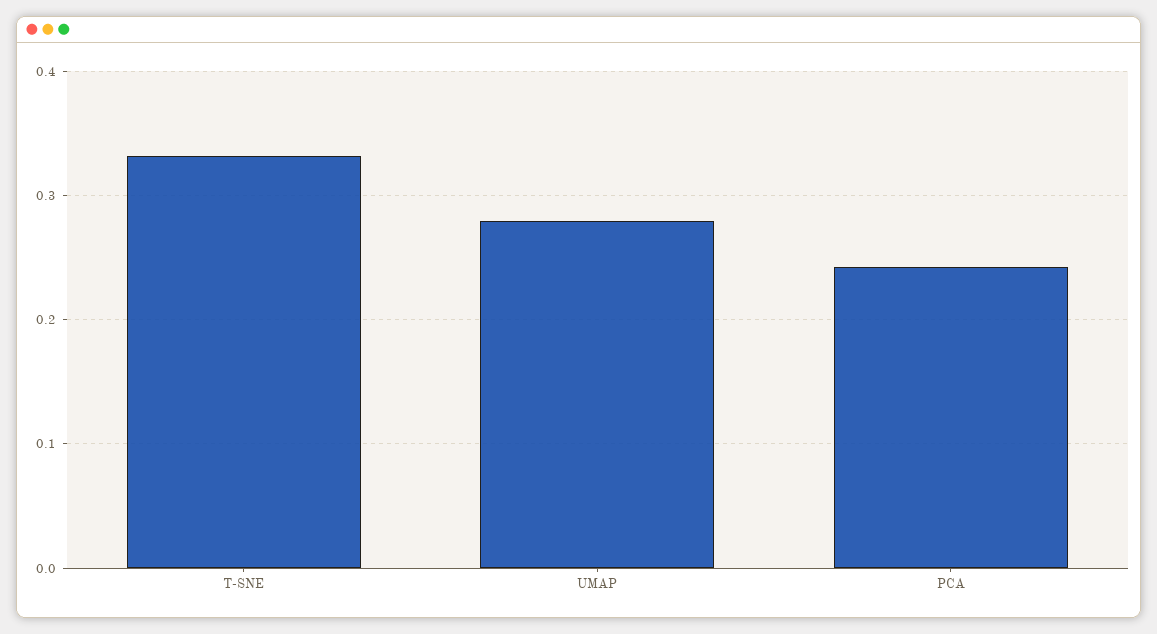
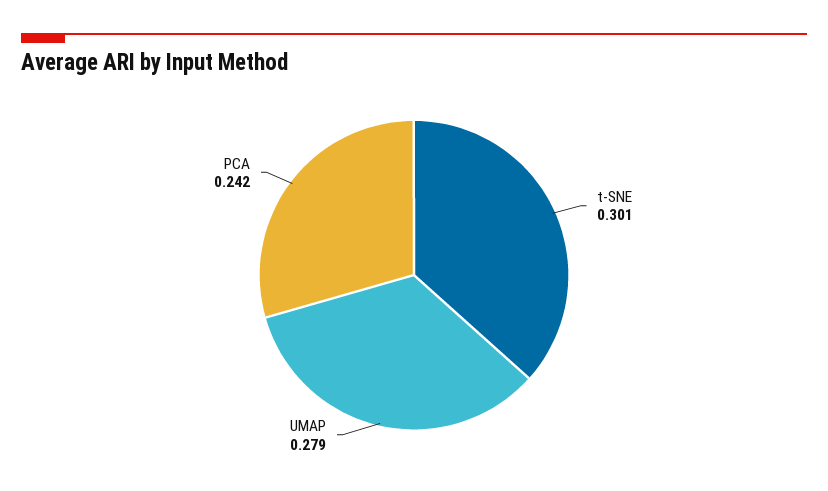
T-SNE: 0.33 -> 0.301

